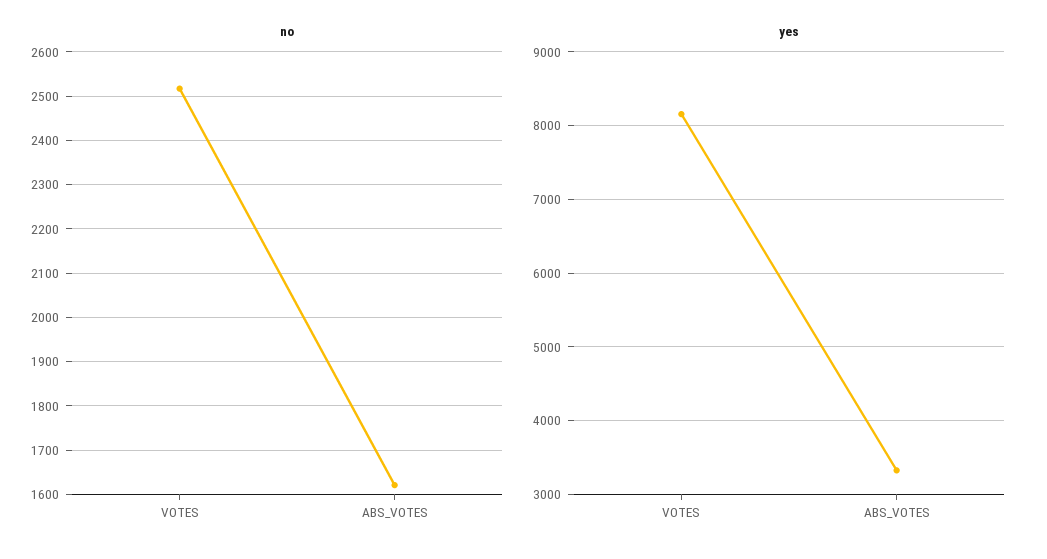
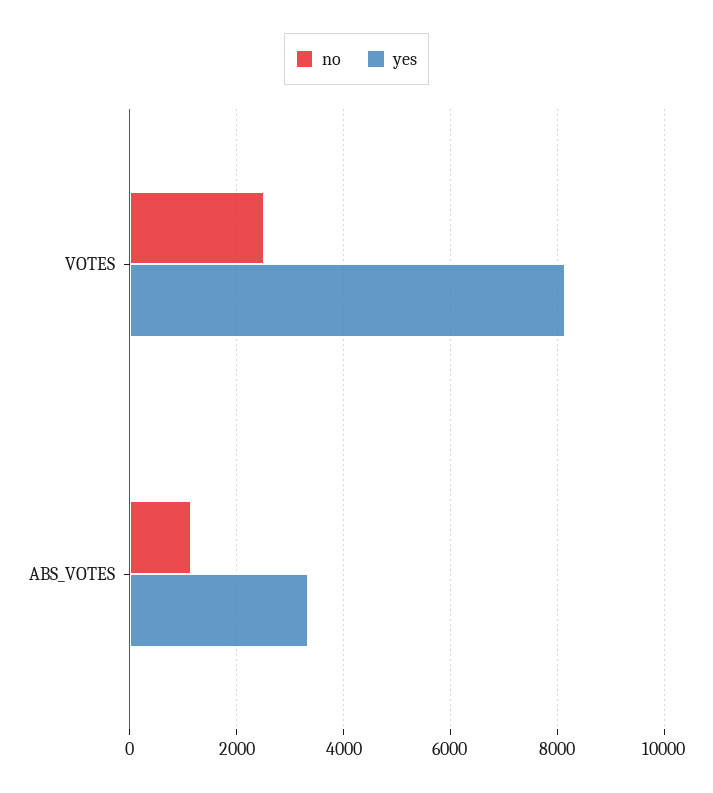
no, ABS_VOTES: 1620 -> 1200

